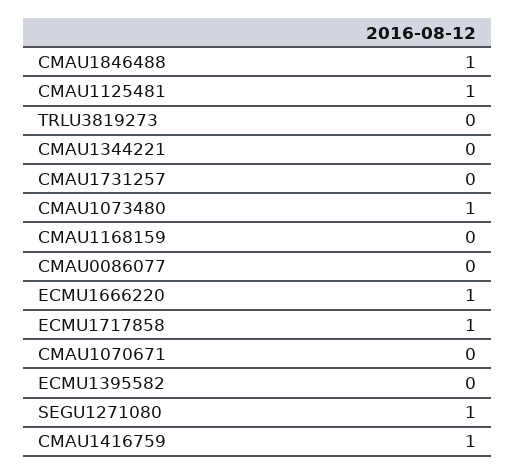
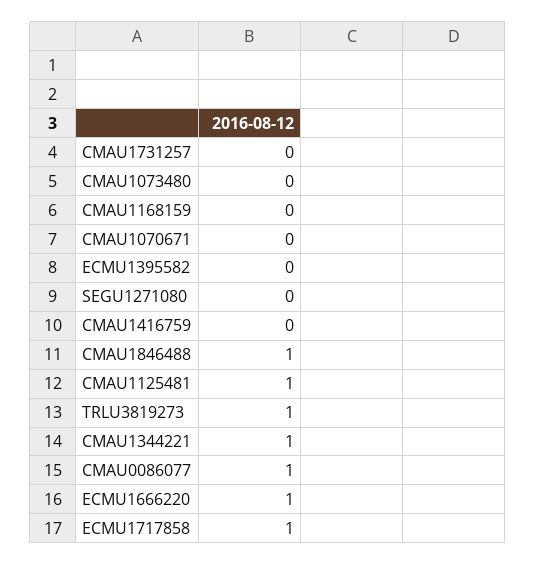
TRLU3819273: 0 -> 1
CMAU1344221: 0 -> 1
CMAU1073480: 1 -> 0
CMAU0086077: 0 -> 1
SEGU1271080: 1 -> 0
CMAU1416759: 1 -> 0

